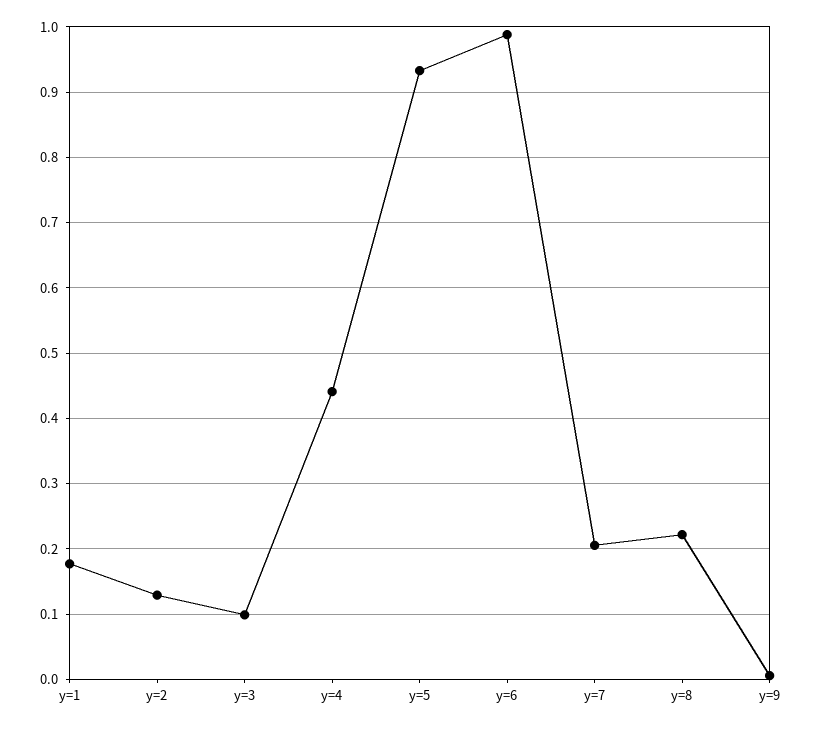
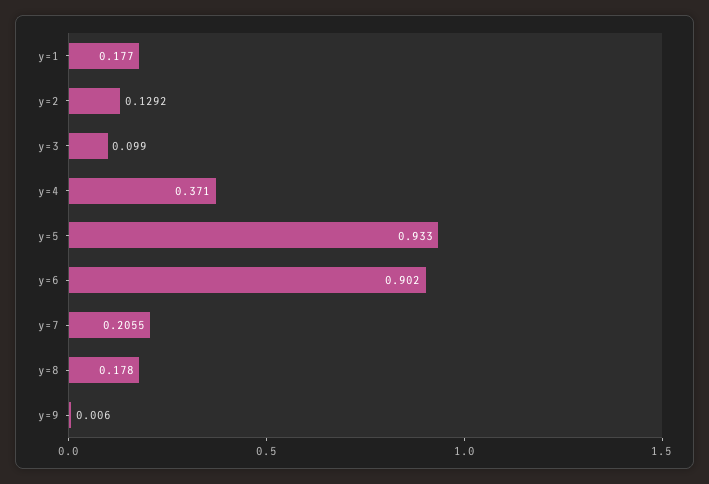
y=4: 0.44 -> 0.371
y=6: 0.99 -> 0.902
y=8: 0.22 -> 0.178

